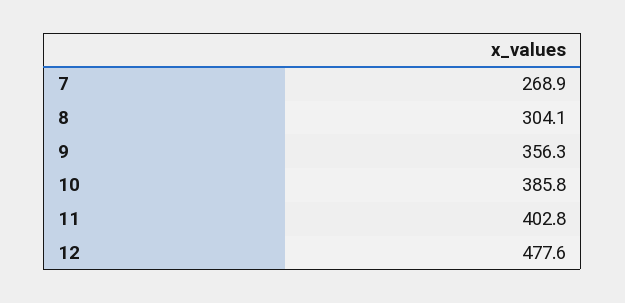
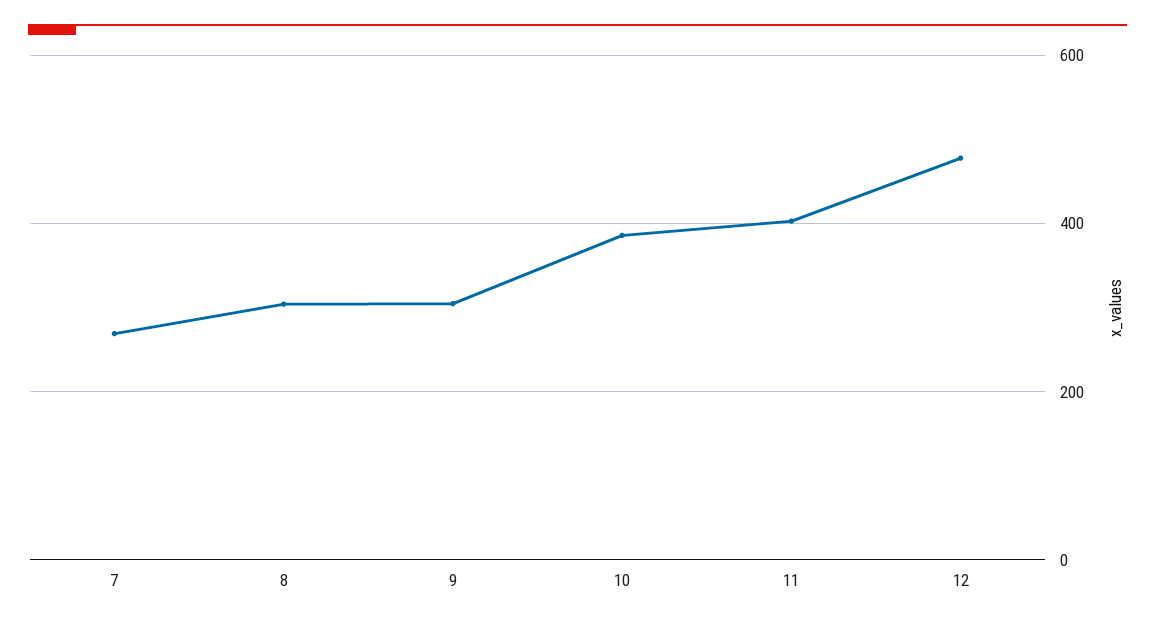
9: 356.3 -> 300

